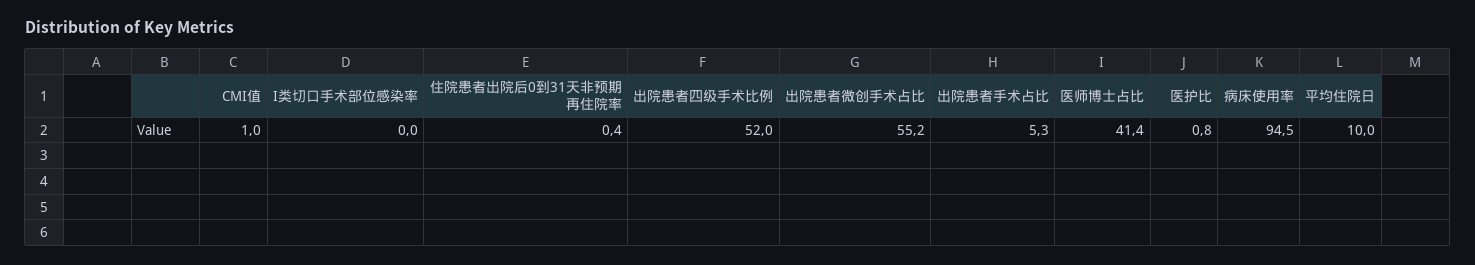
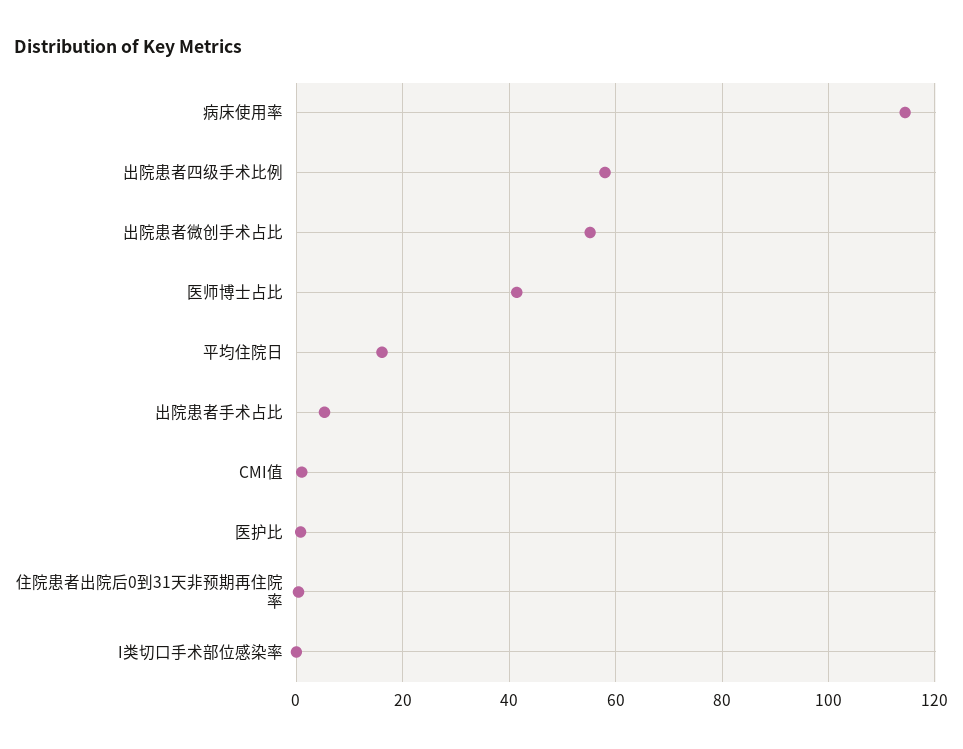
出院患者四级手术比例: 52 -> 58
病床使用率: 94.5 -> 114
平均住院日: 10 -> 16

